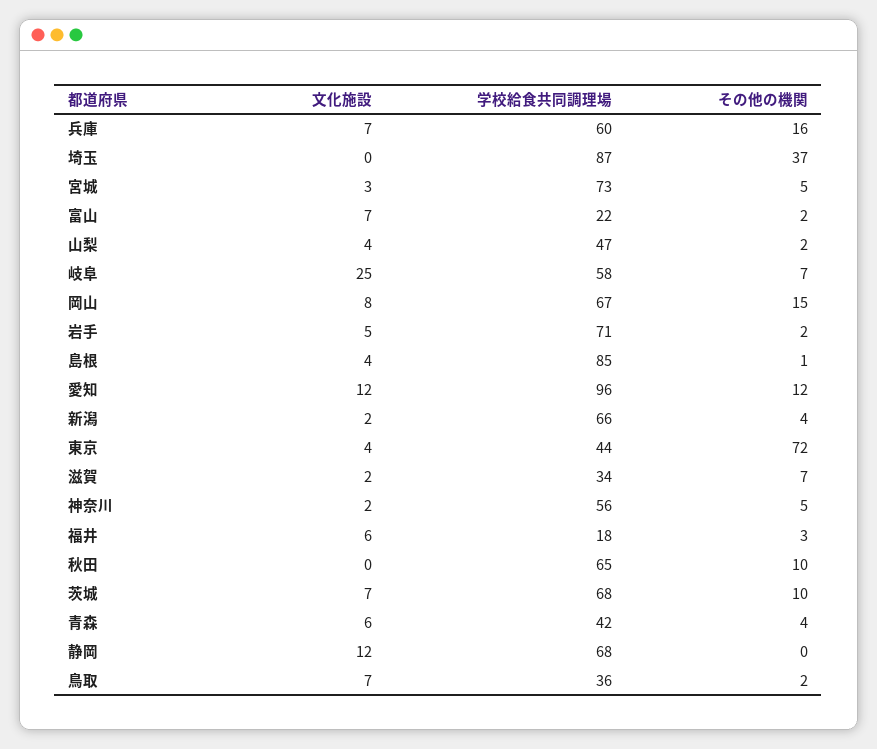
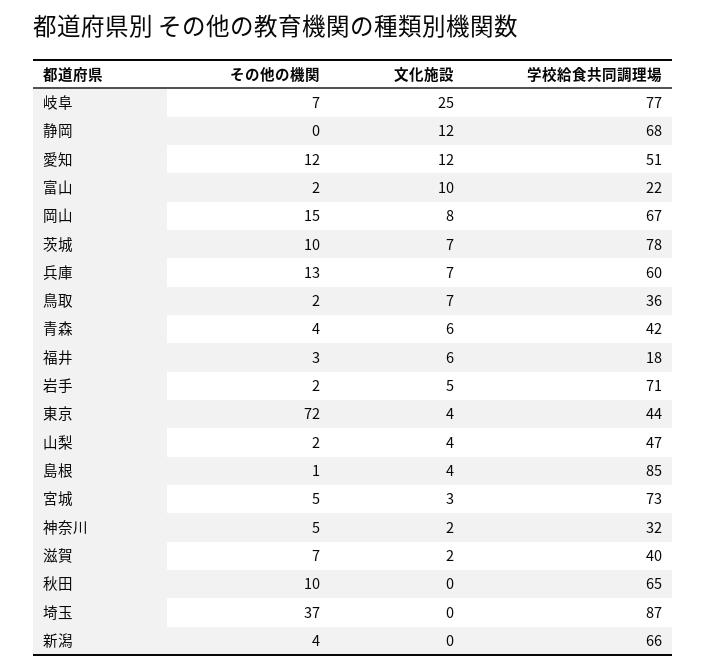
その他の機関, 兵庫: 16 -> 13
文化施設, 富山: 7 -> 10
学校給食共同調理場, 岐阜: 58 -> 77
学校給食共同調理場, 愛知: 96 -> 51
文化施設, 新潟: 2 -> 0
学校給食共同調理場, 滋賀: 34 -> 40
学校給食共同調理場, 神奈川: 56 -> 32
学校給食共同調理場, 茨城: 68 -> 78

